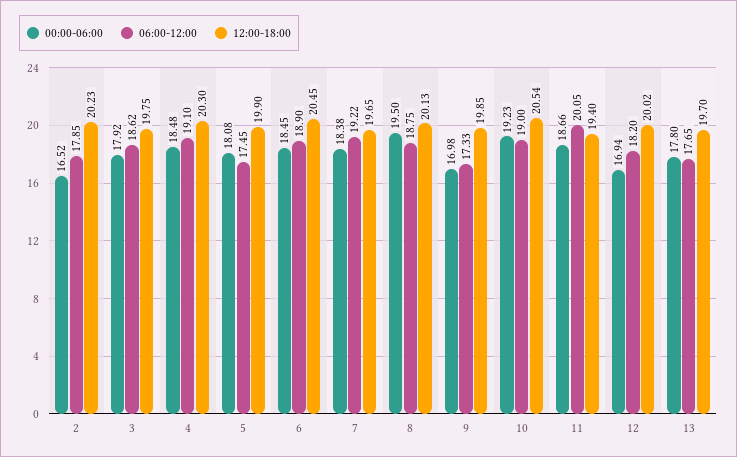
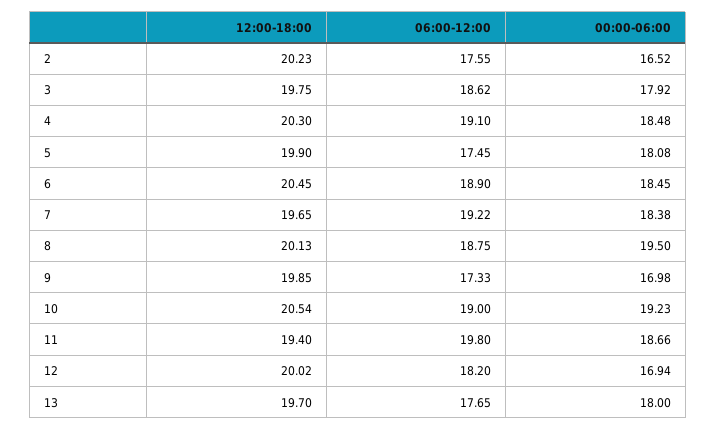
06:00-12:00, 2: 17.85 -> 17.55
06:00-12:00, 11: 20.05 -> 19.8
00:00-06:00, 13: 17.8 -> 18

